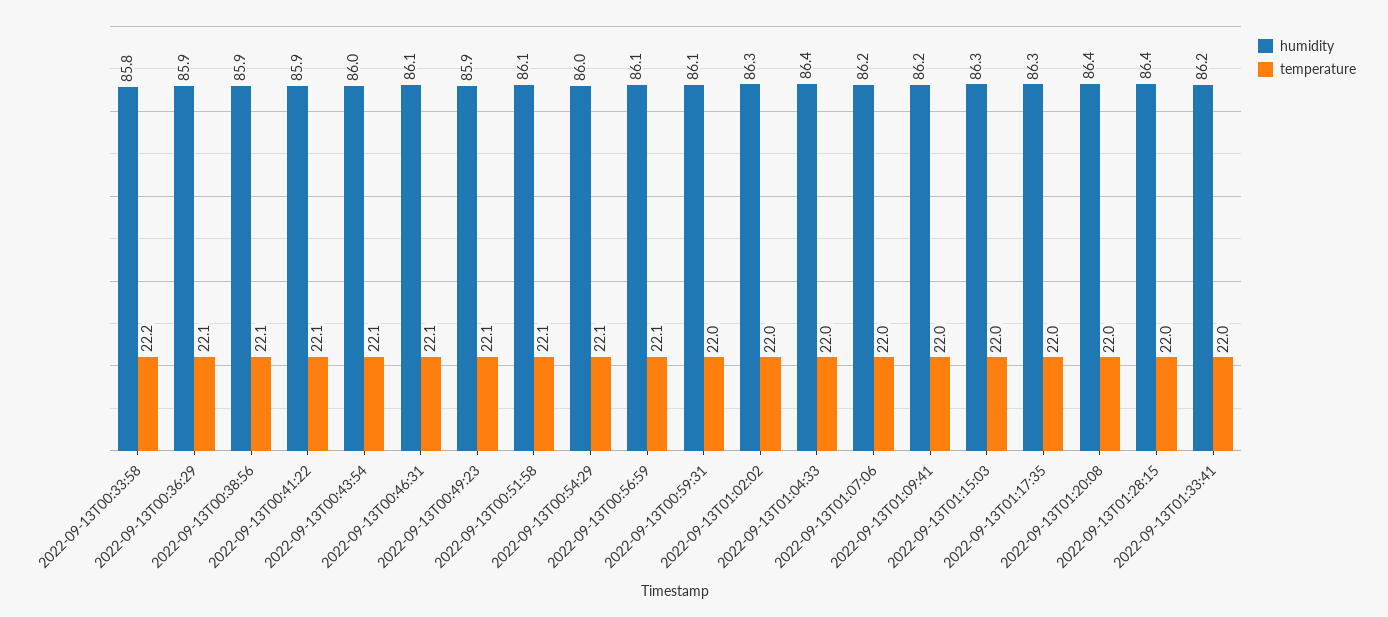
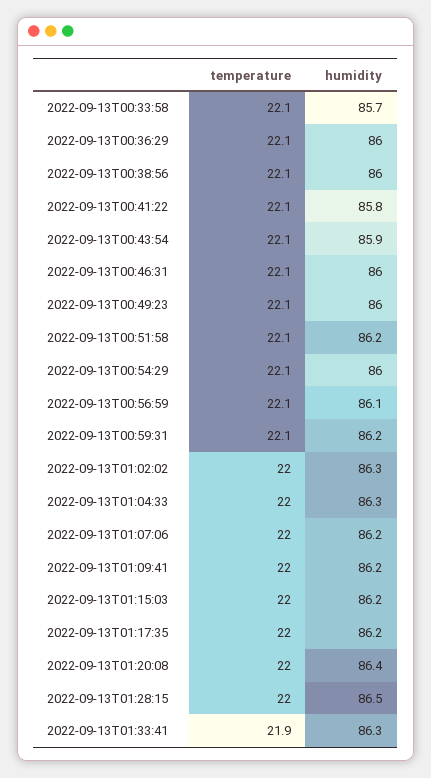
humidity, 2022-09-13T00:33:58: 85.8 -> 85.7
temperature, 2022-09-13T00:33:58: 22.2 -> 22.1
humidity, 2022-09-13T00:36:29: 85.9 -> 86
humidity, 2022-09-13T00:38:56: 85.9 -> 86
humidity, 2022-09-13T00:41:22: 85.9 -> 85.8
humidity, 2022-09-13T00:43:54: 86 -> 85.9
humidity, 2022-09-13T00:46:31: 86.1 -> 86
humidity, 2022-09-13T00:49:23: 85.9 -> 86
humidity, 2022-09-13T00:51:58: 86.1 -> 86.2
humidity, 2022-09-13T00:59:31: 86.1 -> 86.2
temperature, 2022-09-13T00:59:31: 22 -> 22.1
humidity, 2022-09-13T01:04:33: 86.4 -> 86.3
humidity, 2022-09-13T01:15:03: 86.3 -> 86.2
humidity, 2022-09-13T01:17:35: 86.3 -> 86.2
humidity, 2022-09-13T01:28:15: 86.4 -> 86.5
humidity, 2022-09-13T01:33:41: 86.2 -> 86.3
temperature, 2022-09-13T01:33:41: 22 -> 21.9

